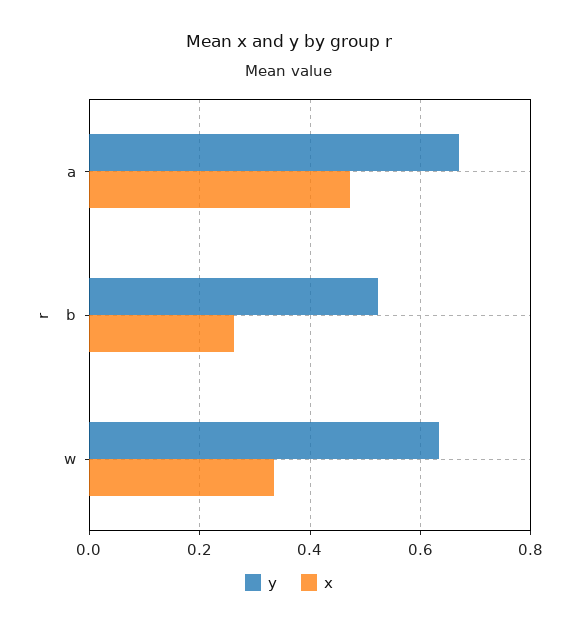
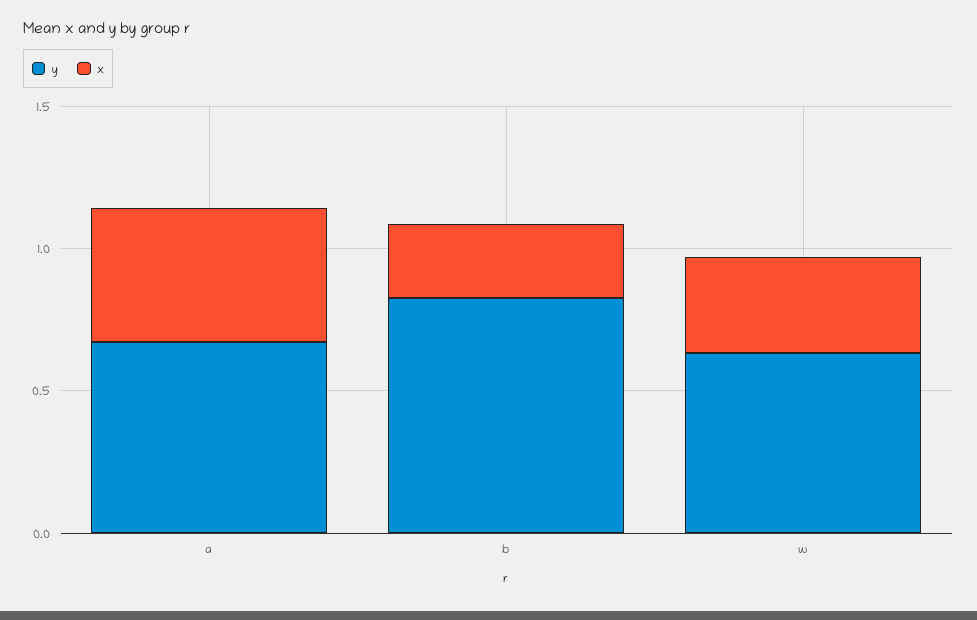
y, b: 0.52 -> 0.8

